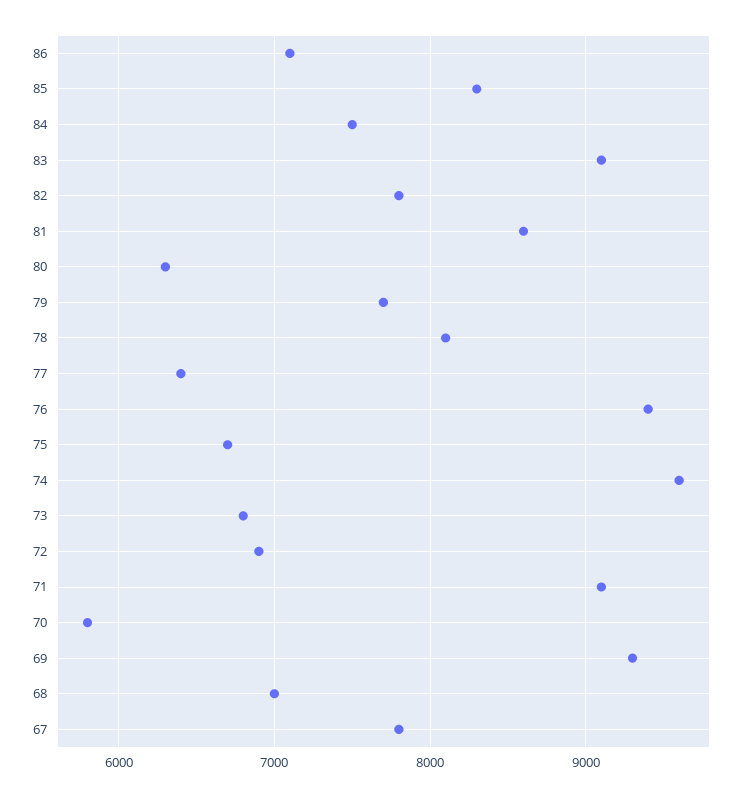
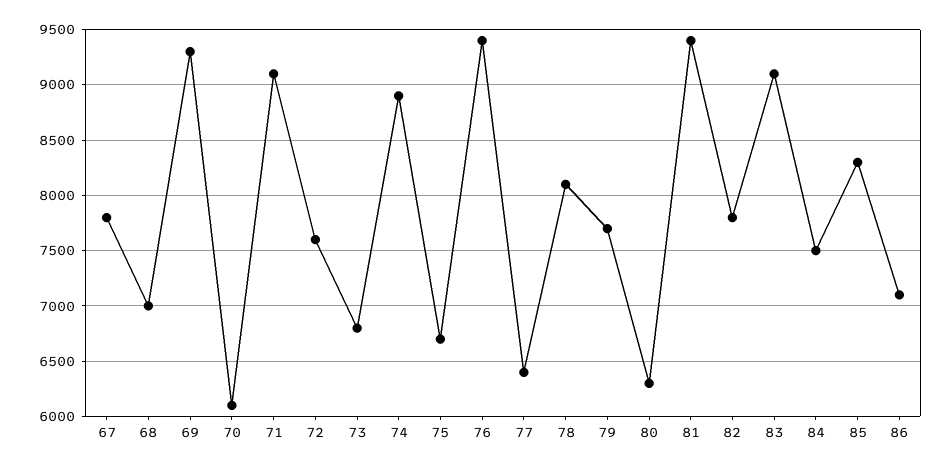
81: 8600 -> 9400
74: 9600 -> 8900
72: 6900 -> 7600
70: 5800 -> 6100

